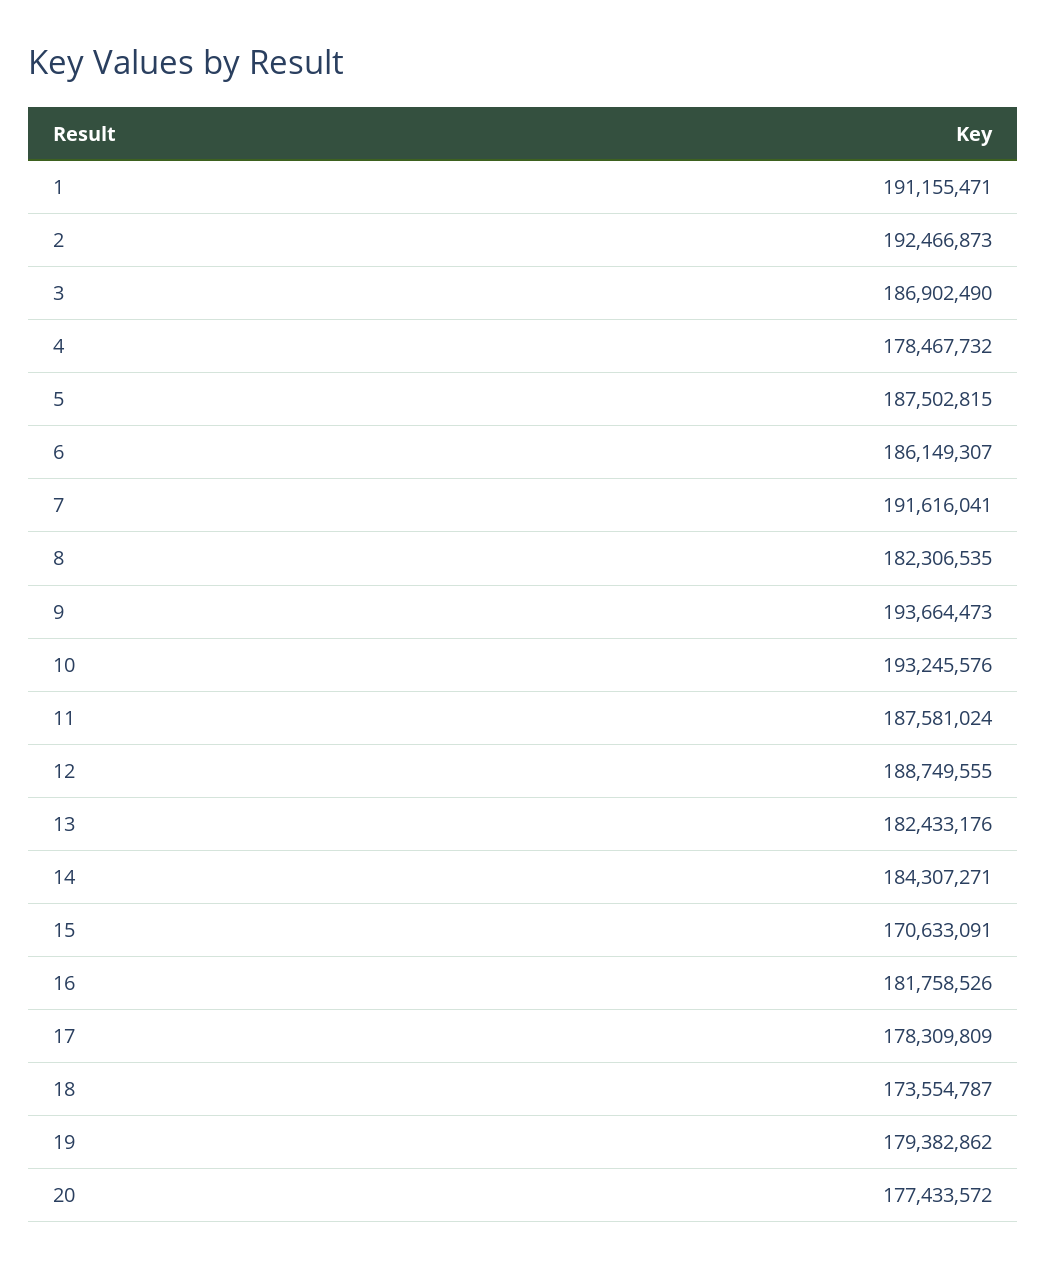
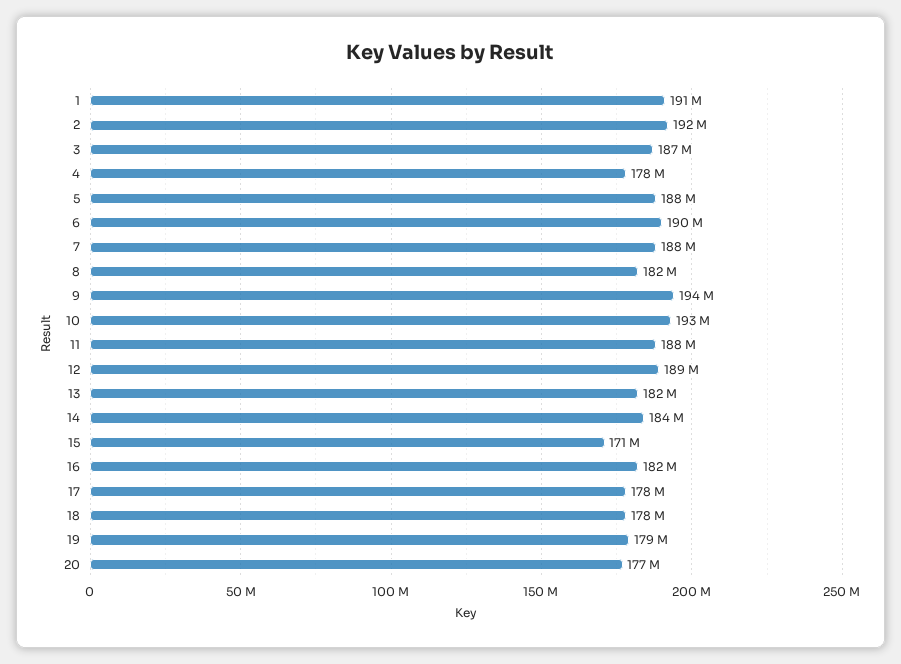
6: 186149307 -> 190000000
7: 191616041 -> 188000000
18: 173554787 -> 178000000

